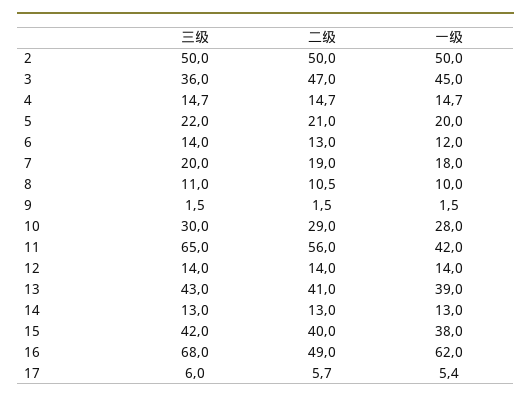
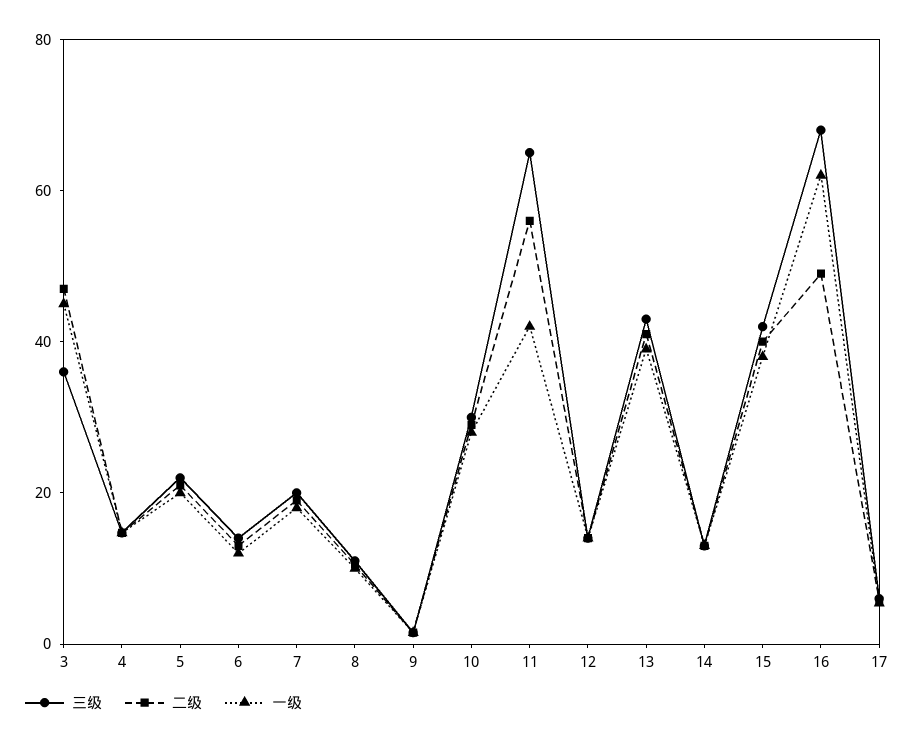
三级, 2: 50 -> none
二级, 2: 50 -> none
一级, 2: 50 -> none

